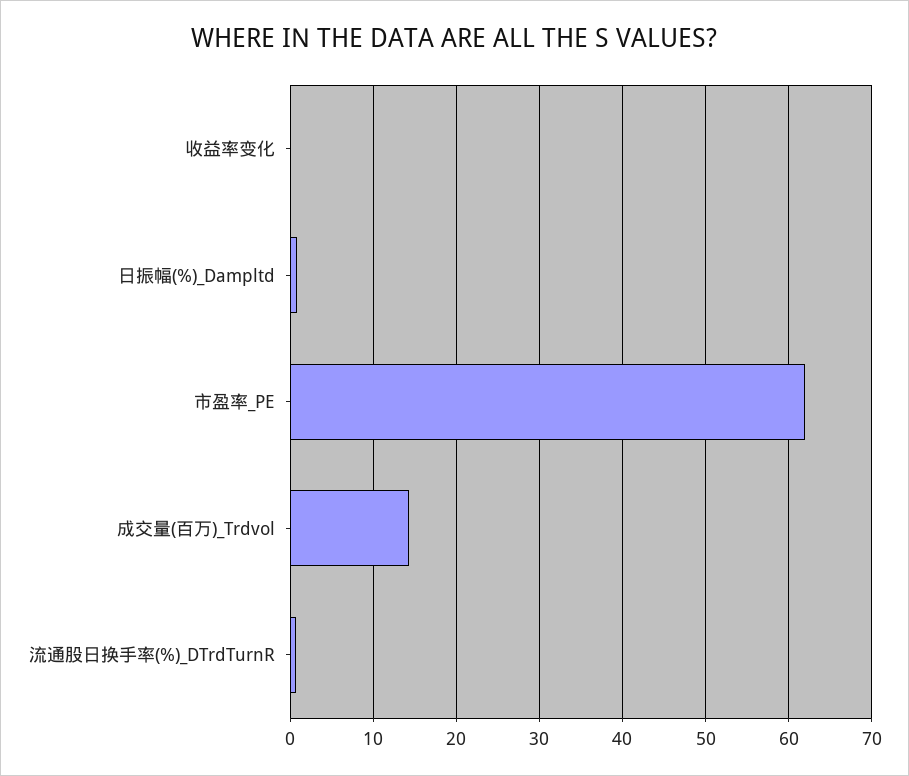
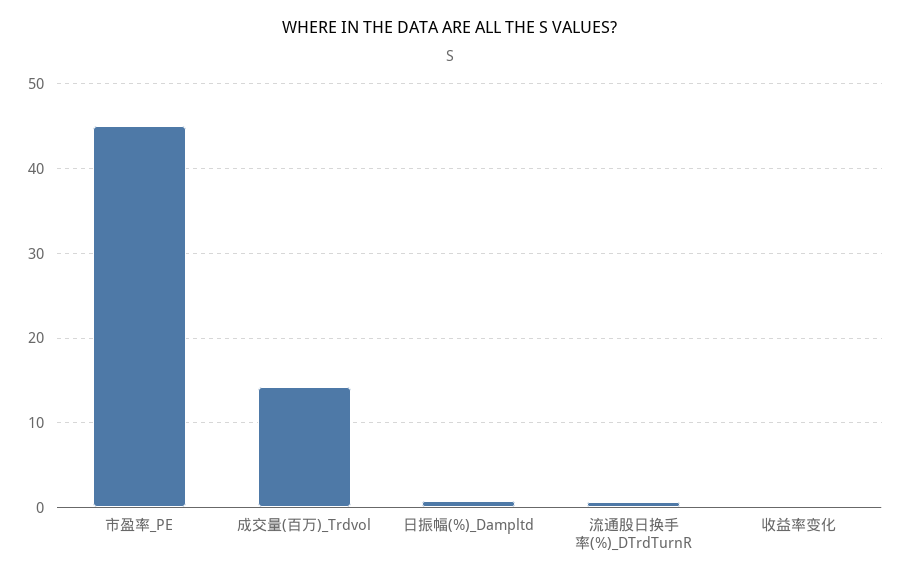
市盈率_PE: 62 -> 45

